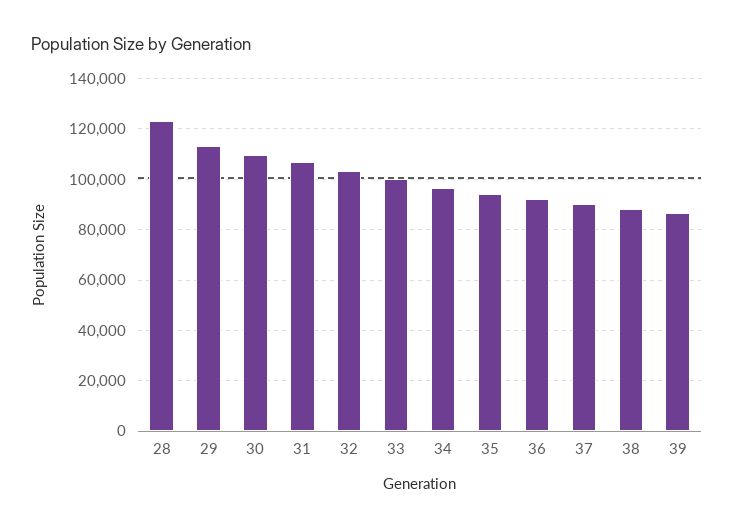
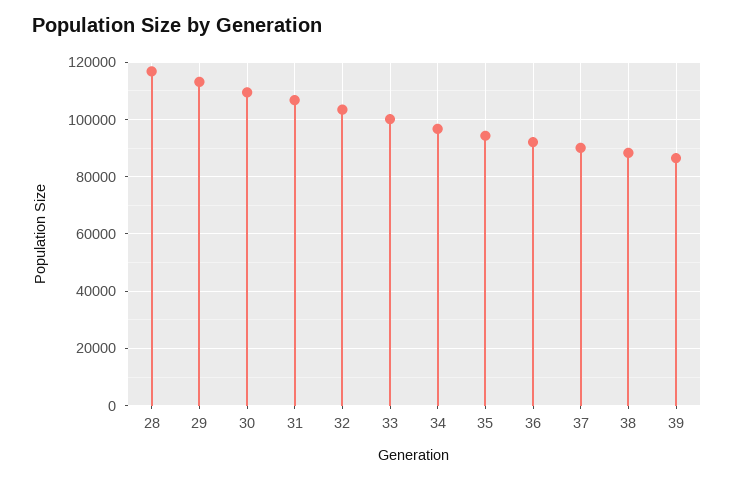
28: 122500 -> 117500

